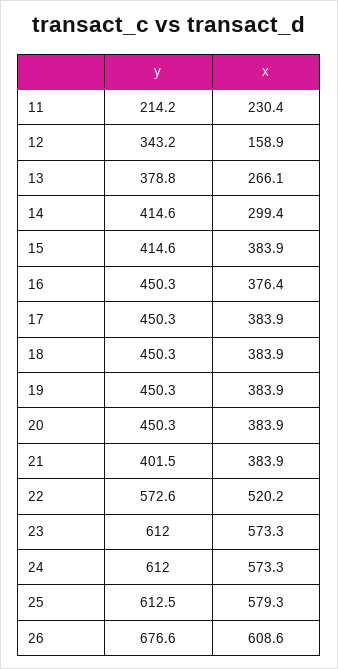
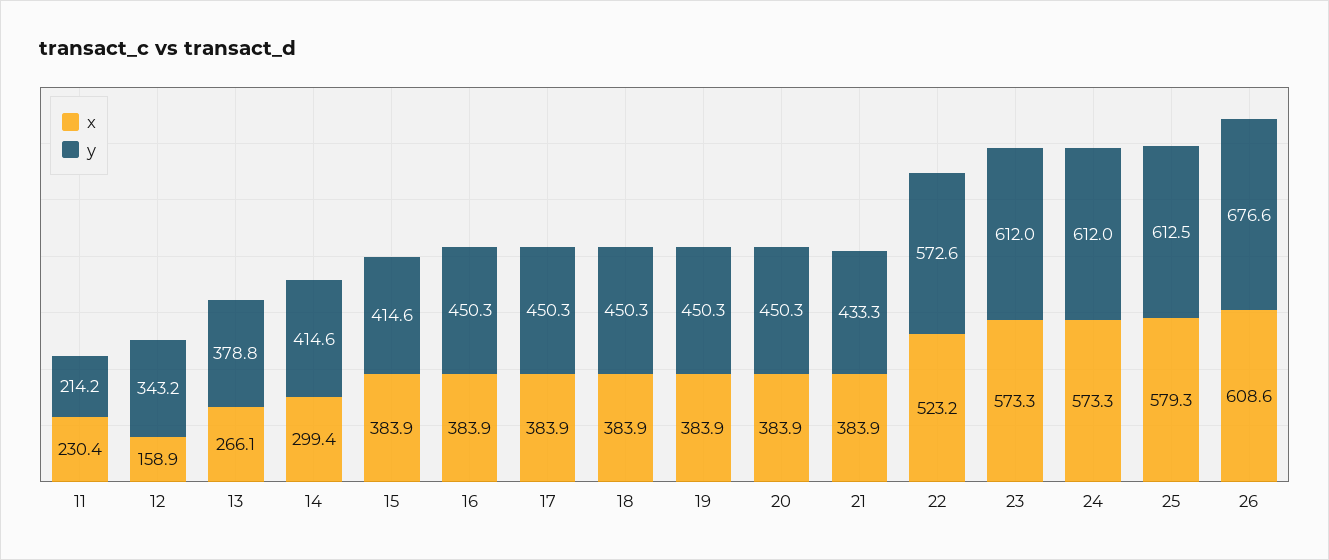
x, 16: 376.4 -> 383.9
y, 21: 401.5 -> 433.3
x, 22: 520.2 -> 523.2

